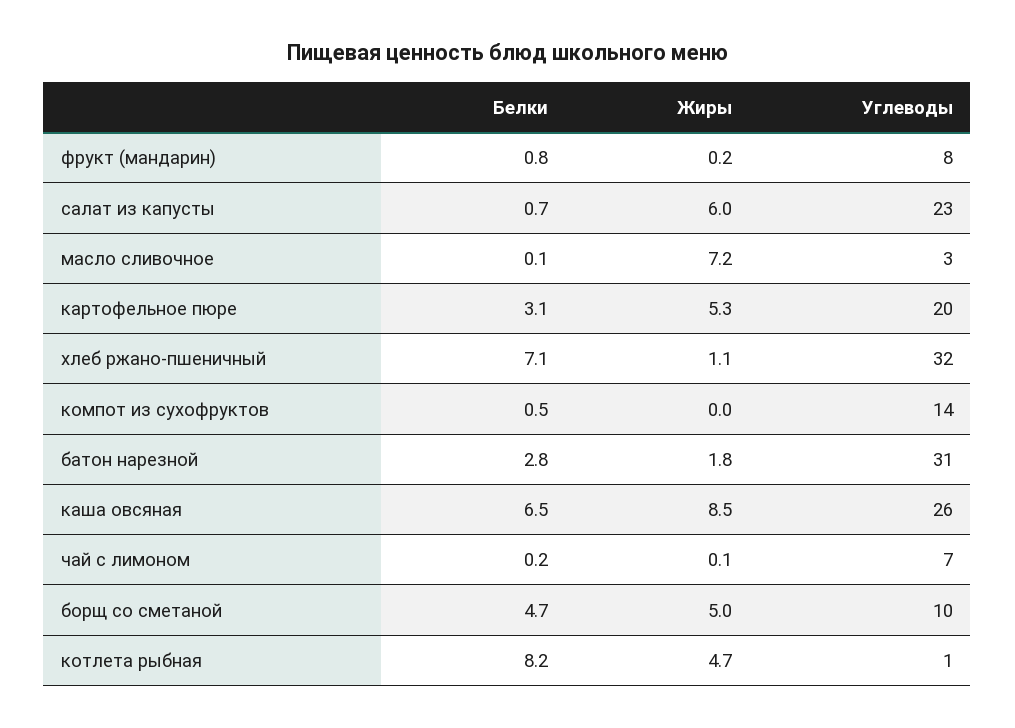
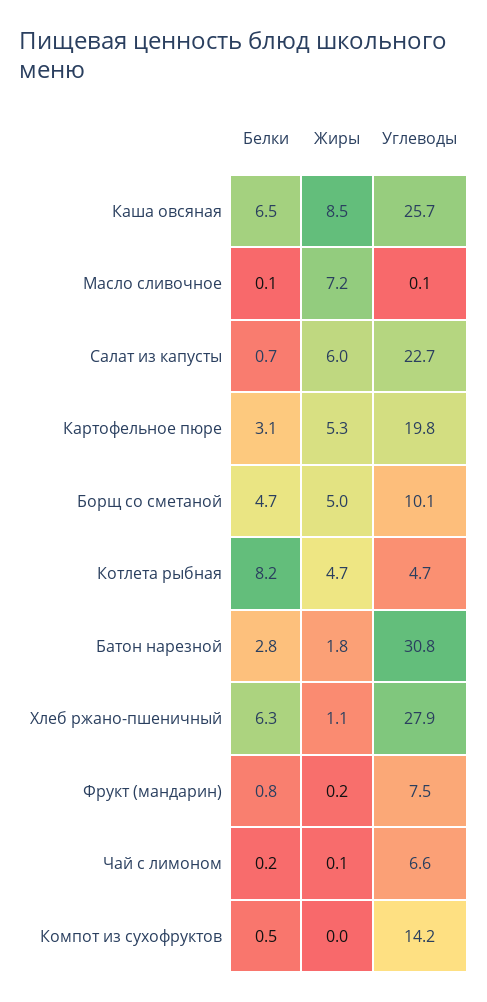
Углеводы, масло сливочное: 3 -> 0.1
Белки, хлеб ржано-пшеничный: 7.1 -> 6.3
Углеводы, хлеб ржано-пшеничный: 32 -> 27.9
Углеводы, котлета рыбная: 1 -> 4.7

